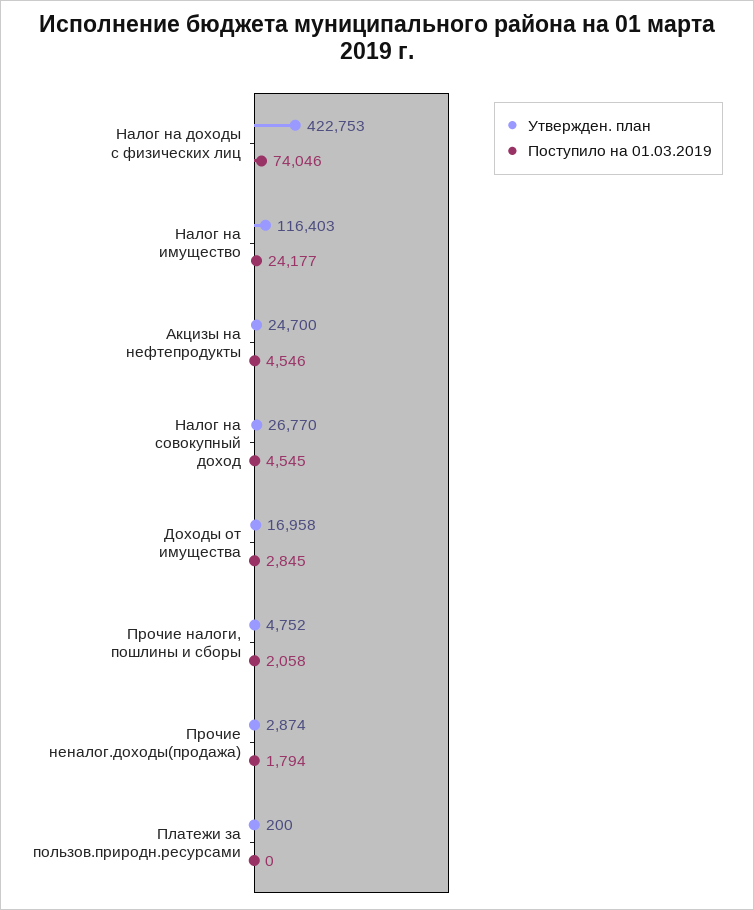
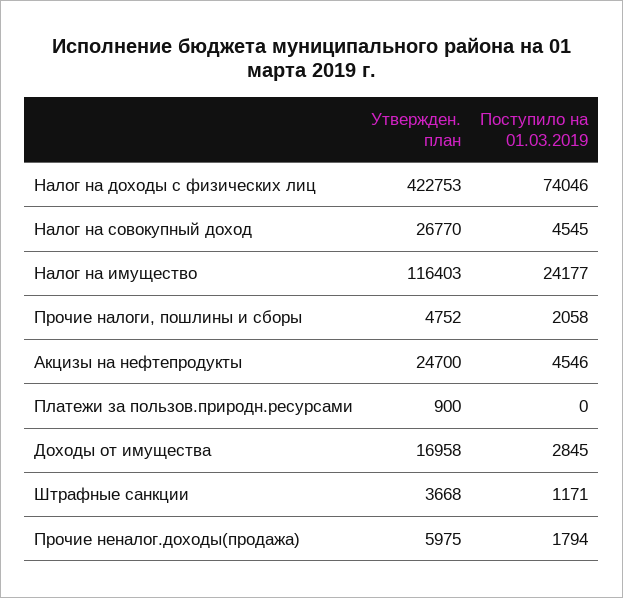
Утвержден. план, Прочие неналог.доходы(продажа): 2874 -> 5975
Утвержден. план, Платежи за пользов.природн.ресурсами: 200 -> 900
Утвержден. план, Штрафные санкции: none -> 3668
Поступило на 01.03.2019, Штрафные санкции: none -> 1171

